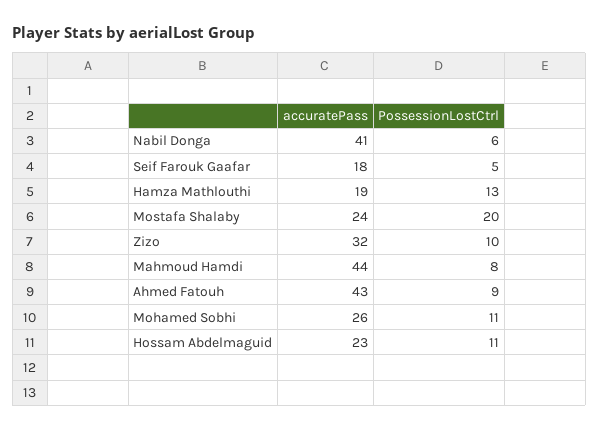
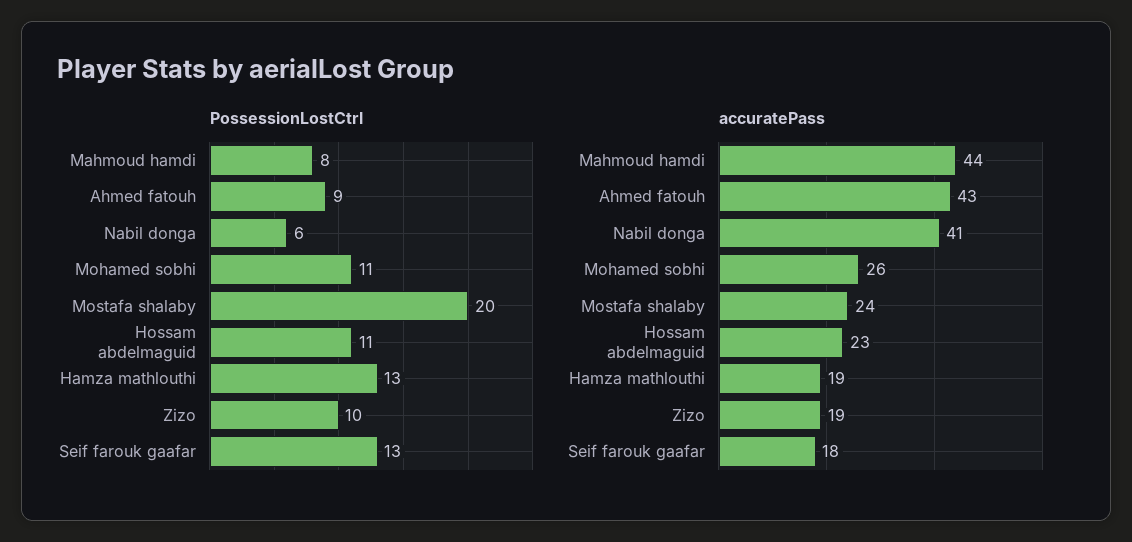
PossessionLostCtrl, Seif Farouk Gaafar: 5 -> 13
accuratePass, Zizo: 32 -> 19

